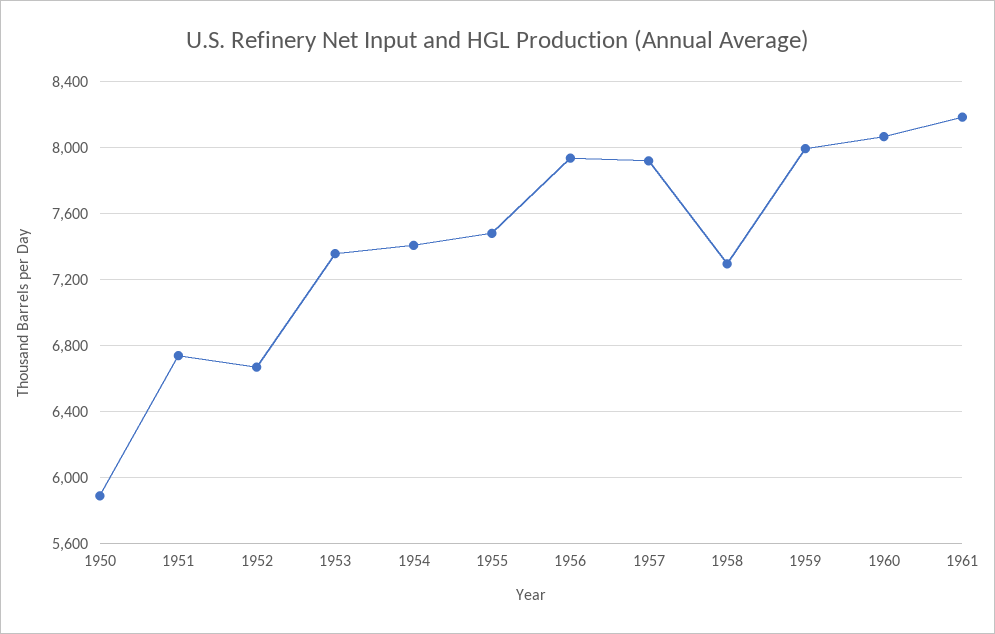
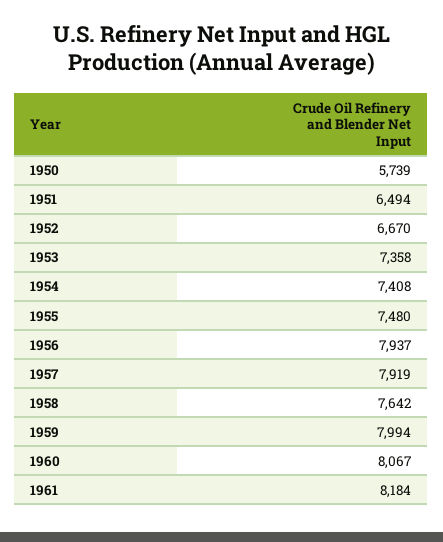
1950: 5900 -> 5739
1951: 6750 -> 6494
1958: 7300 -> 7642

